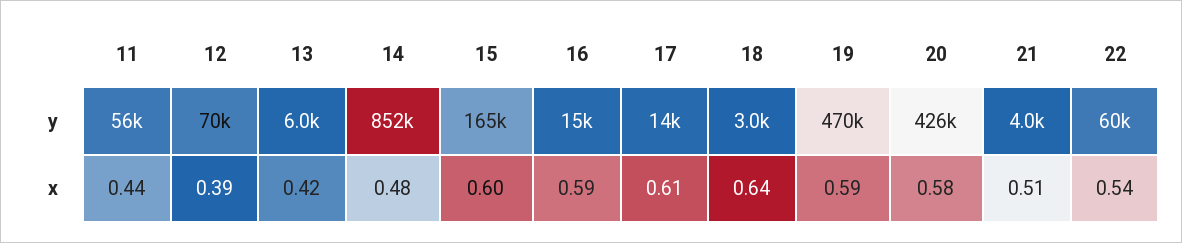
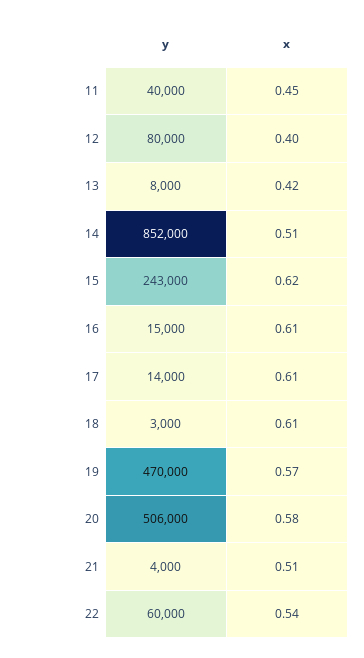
11, y: 56000 -> 40000
12, y: 70000 -> 80000
13, y: 6000 -> 8000
15, y: 165000 -> 243000
20, y: 426000 -> 506000
11, x: 0.44 -> 0.45
12, x: 0.39 -> 0.4
14, x: 0.48 -> 0.51
15, x: 0.6 -> 0.62
16, x: 0.59 -> 0.61
18, x: 0.64 -> 0.61
19, x: 0.59 -> 0.57

